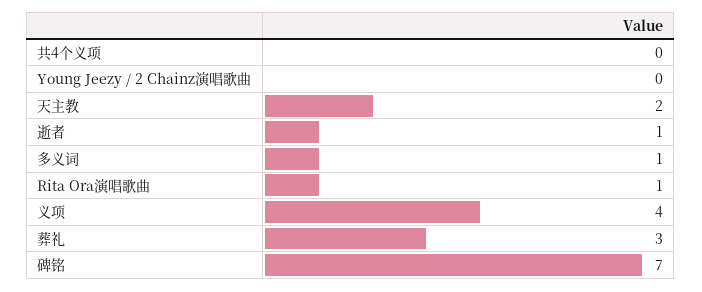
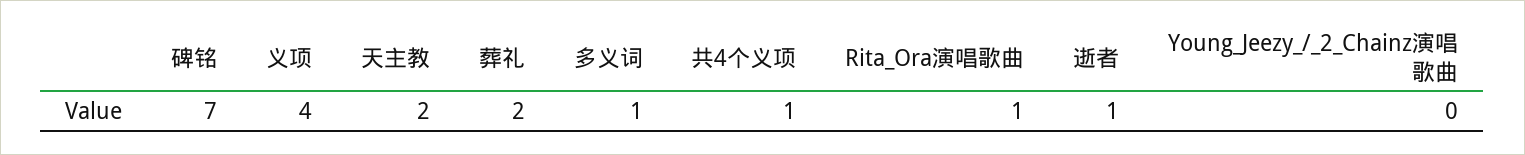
共4个义项: 0 -> 1
葬礼: 3 -> 2

